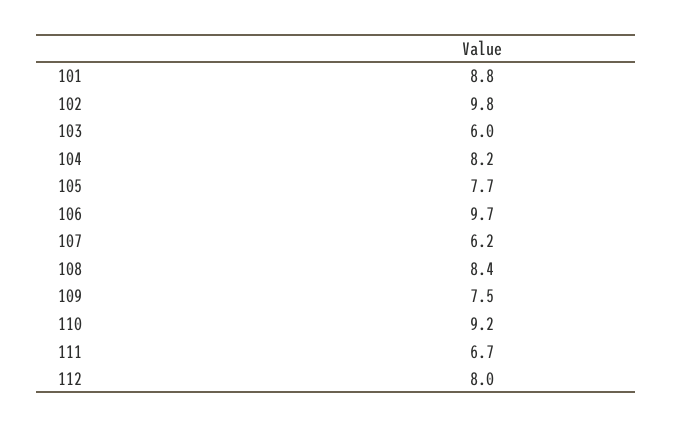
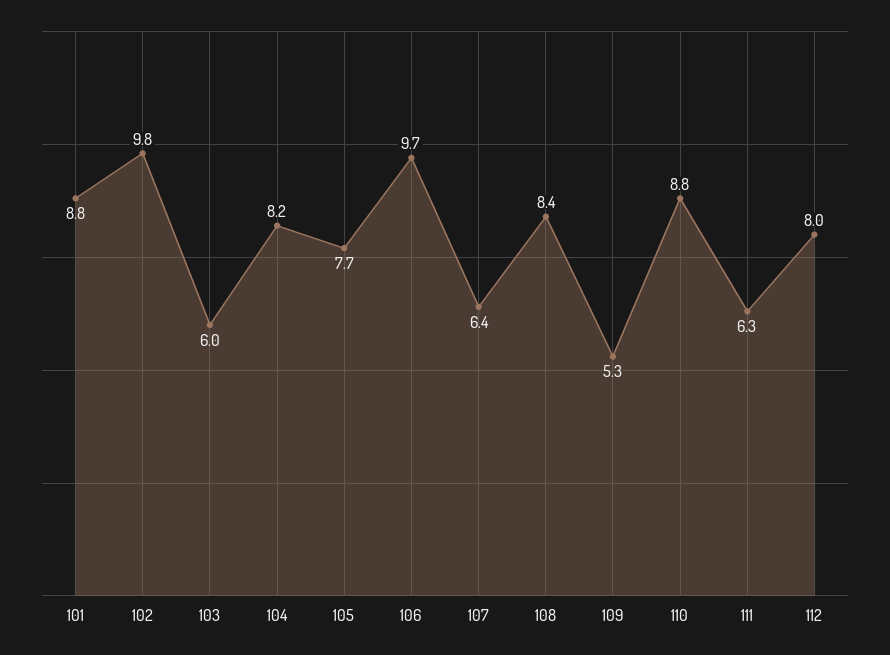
107: 6.2 -> 6.4
109: 7.5 -> 5.3
110: 9.2 -> 8.8
111: 6.7 -> 6.3

